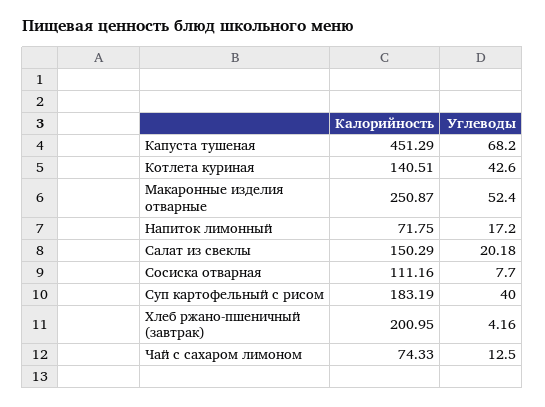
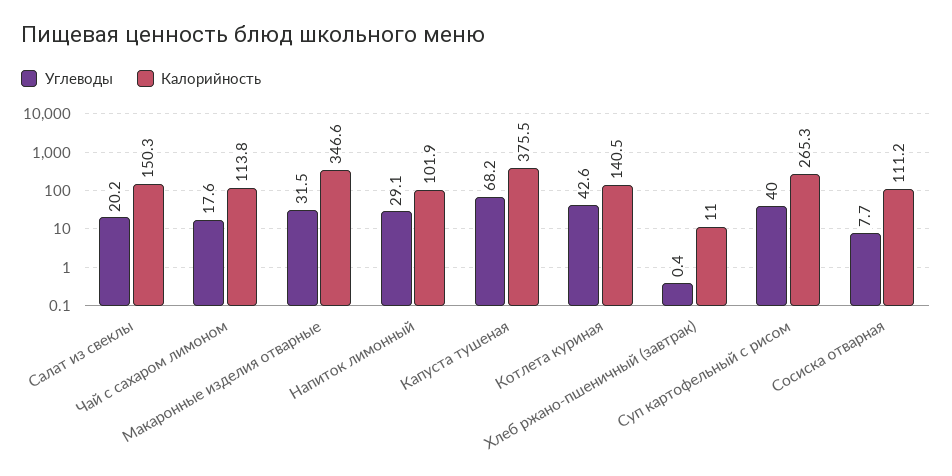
Калорийность, Капуста тушеная: 451.29 -> 375.5
Калорийность, Макаронные изделия отварные: 250.87 -> 346.6
Углеводы, Макаронные изделия отварные: 52.4 -> 31.5
Калорийность, Напиток лимонный: 71.75 -> 101.9
Углеводы, Напиток лимонный: 17.2 -> 29.1
Калорийность, Суп картофельный с рисом: 183.19 -> 265.3
Калорийность, Хлеб ржано-пшеничный (завтрак): 200.95 -> 11
Углеводы, Хлеб ржано-пшеничный (завтрак): 4.16 -> 0.4
Калорийность, Чай с сахаром лимоном: 74.33 -> 113.8
Углеводы, Чай с сахаром лимоном: 12.5 -> 17.6

